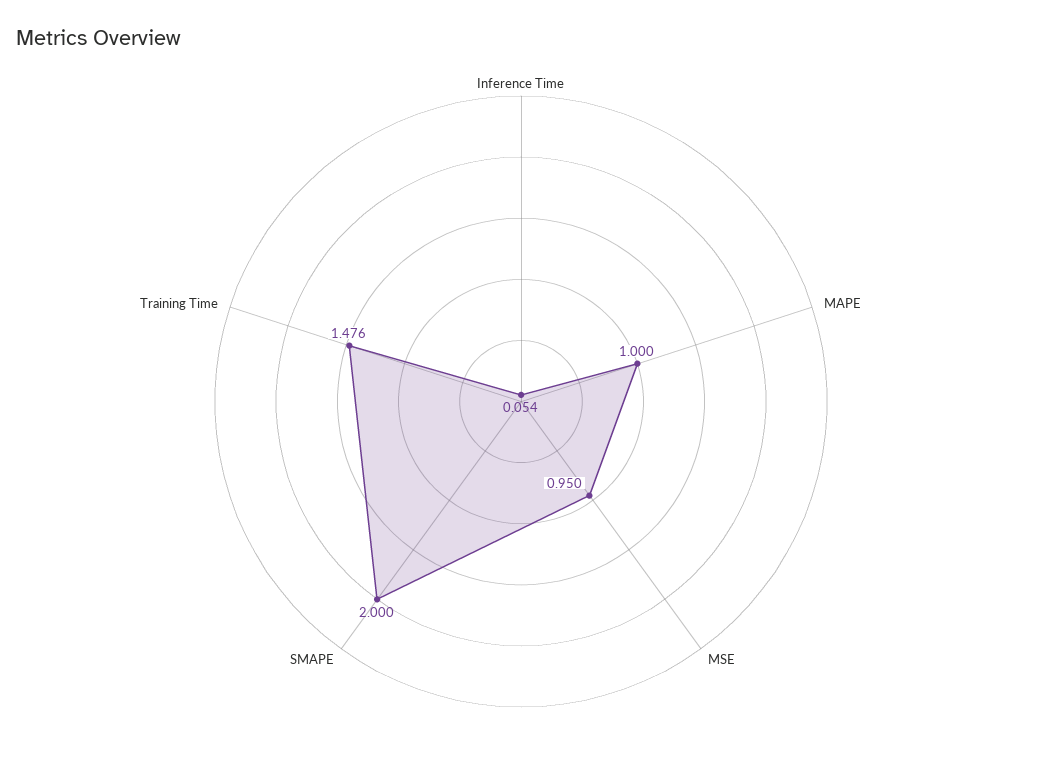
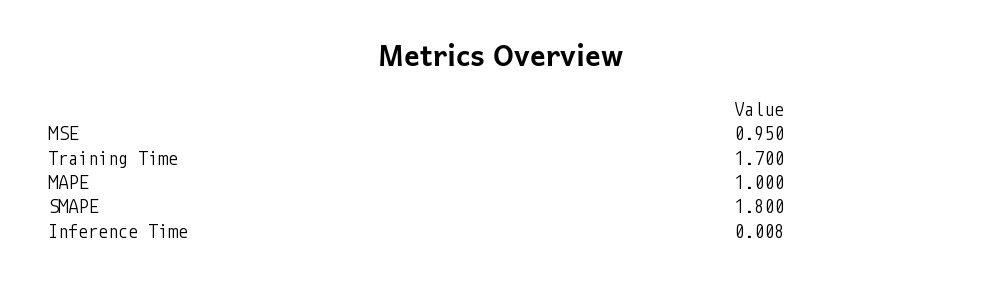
Inference Time: 0.054 -> 0.008
SMAPE: 2 -> 1.8
Training Time: 1.476 -> 1.7

